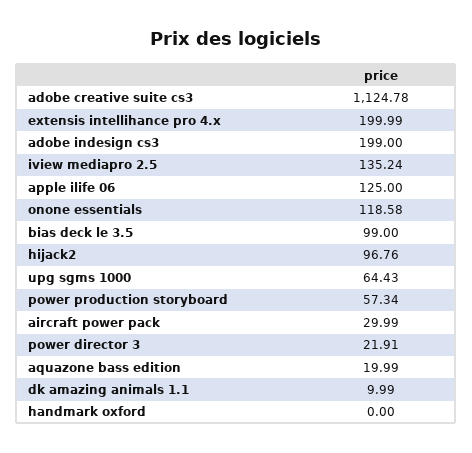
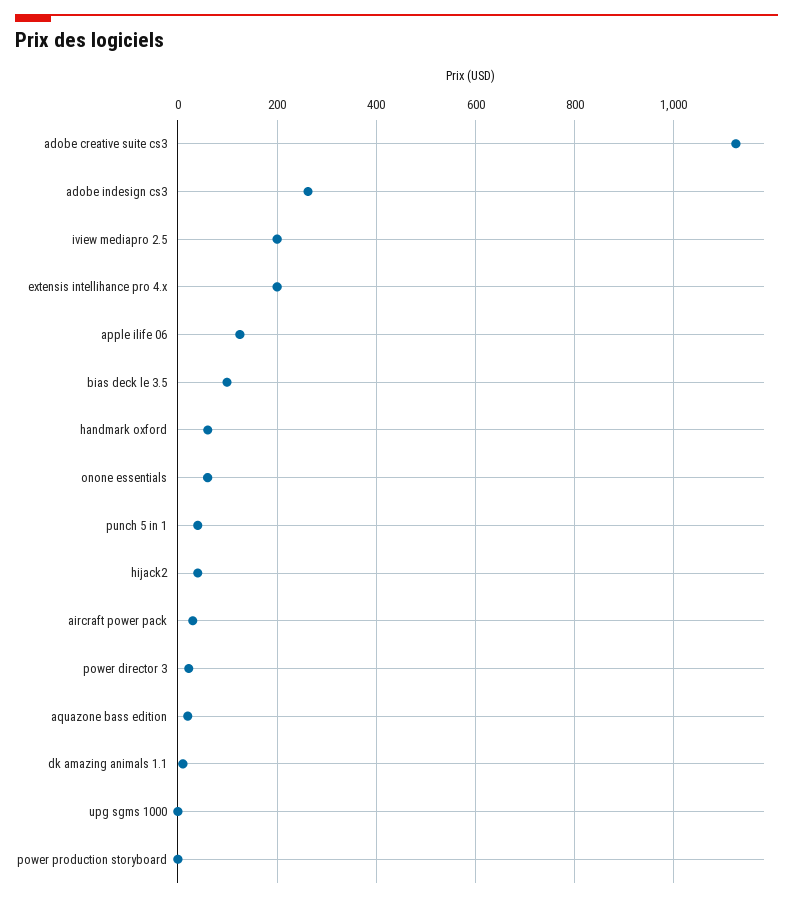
adobe indesign cs3: 199 -> 260
iview mediapro 2.5: 135.24 -> 200
onone essentials: 118.58 -> 60
hijack2: 96.76 -> 40
upg sgms 1000: 64.43 -> 0
power production storyboard: 57.34 -> 0
handmark oxford: 0 -> 60
punch 5 in 1: none -> 40

